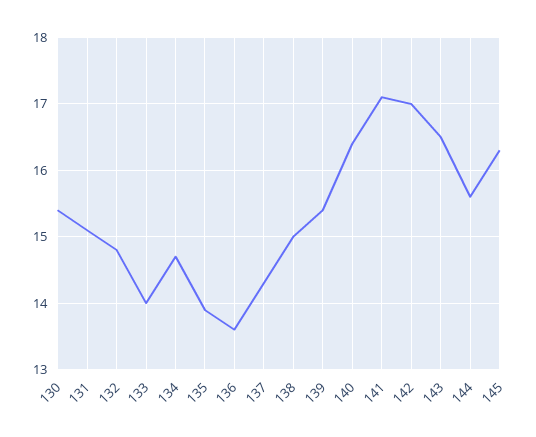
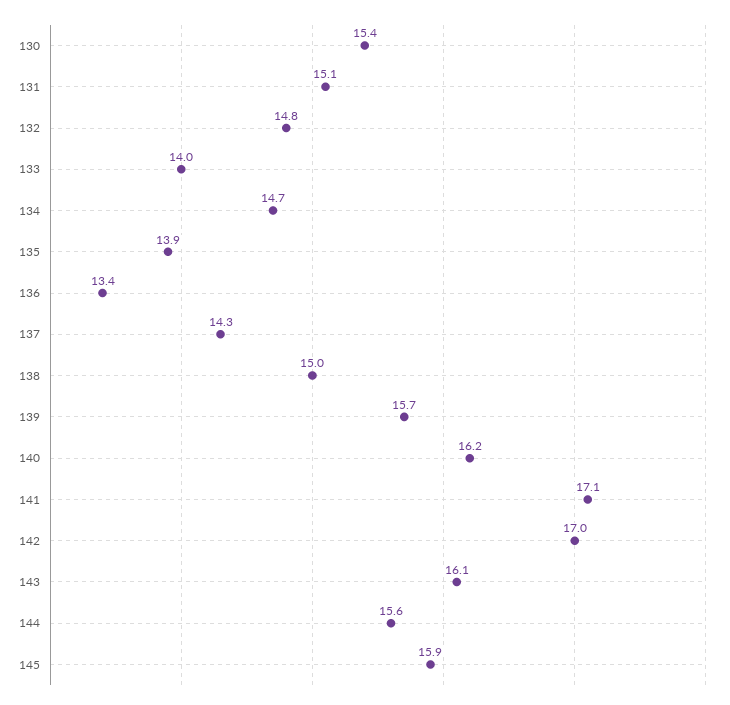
136: 13.6 -> 13.4
139: 15.4 -> 15.7
140: 16.4 -> 16.2
143: 16.5 -> 16.1
145: 16.3 -> 15.9

